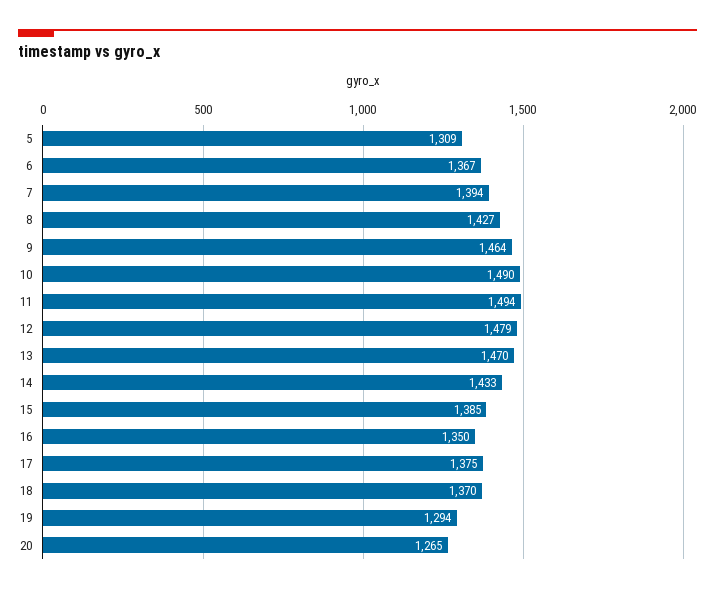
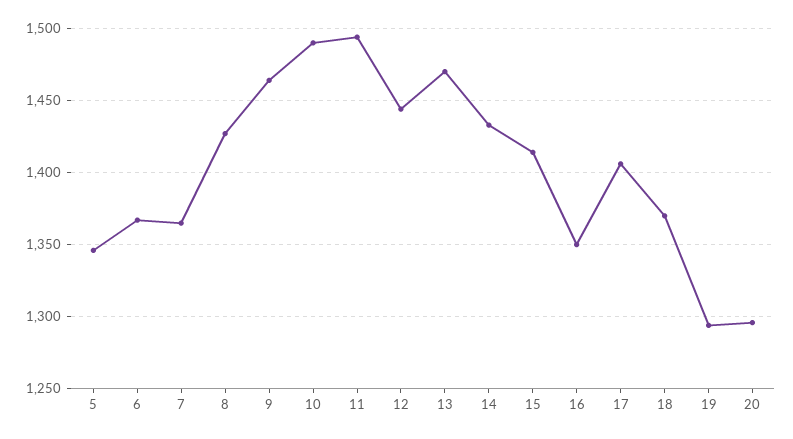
5: 1309 -> 1345
7: 1394 -> 1365
12: 1479 -> 1445
15: 1385 -> 1415
17: 1375 -> 1405
20: 1265 -> 1295

